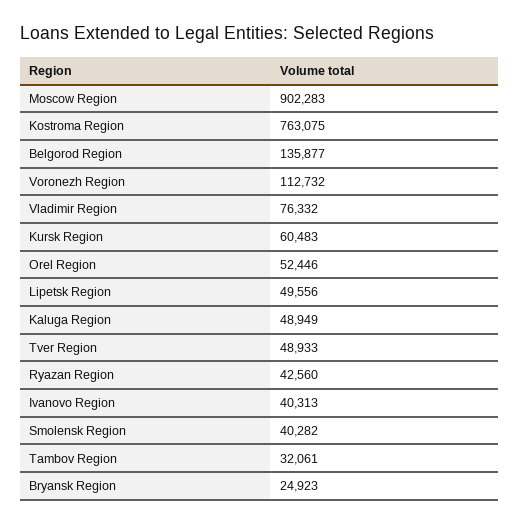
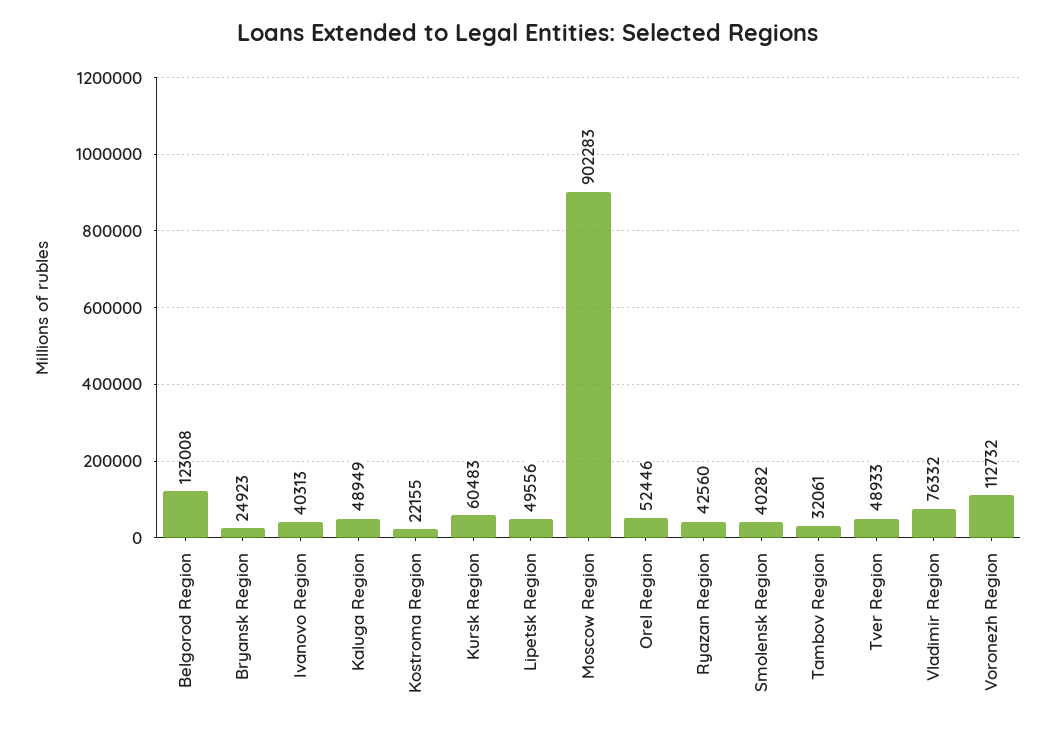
Kostroma Region: 763075 -> 22155
Belgorod Region: 135877 -> 123008

